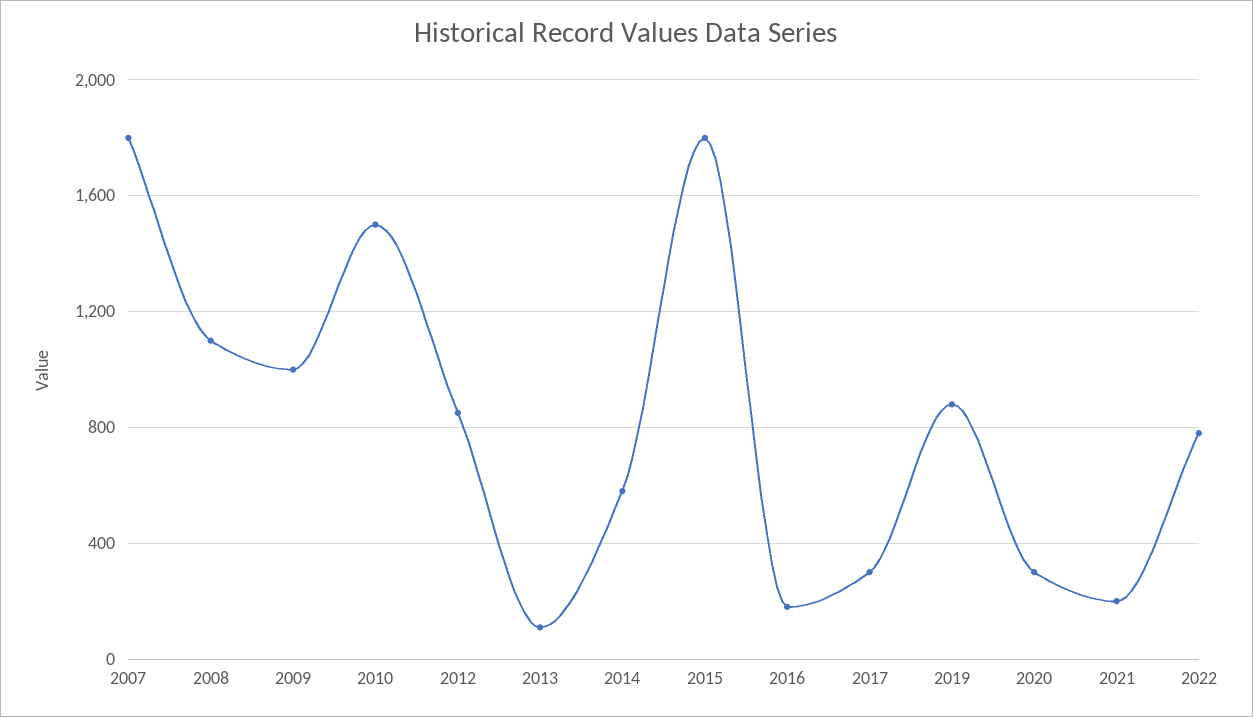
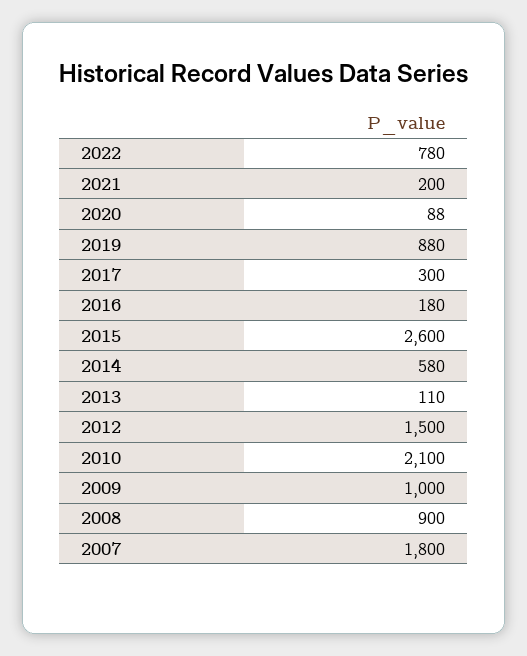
2008: 1100 -> 900
2010: 1500 -> 2100
2012: 850 -> 1500
2015: 1800 -> 2600
2020: 300 -> 88

